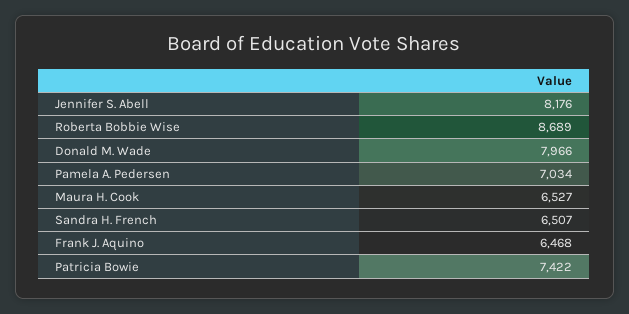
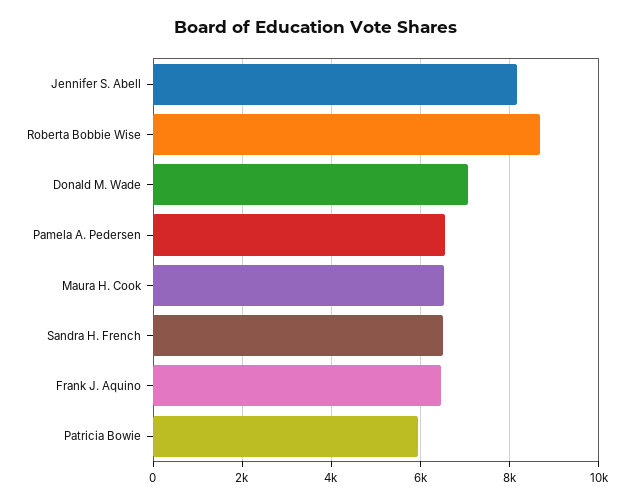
Donald M. Wade: 7966 -> 7000
Pamela A. Pedersen: 7034 -> 6600
Patricia Bowie: 7422 -> 6000

